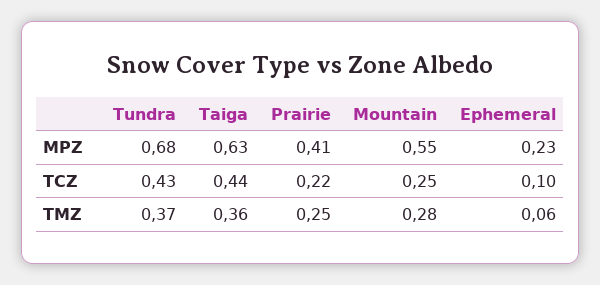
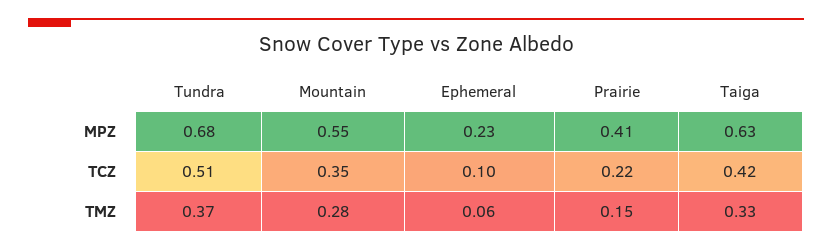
Tundra, TCZ: 0.43 -> 0.51
Taiga, TCZ: 0.44 -> 0.42
Mountain, TCZ: 0.25 -> 0.35
Taiga, TMZ: 0.36 -> 0.33
Prairie, TMZ: 0.25 -> 0.15

